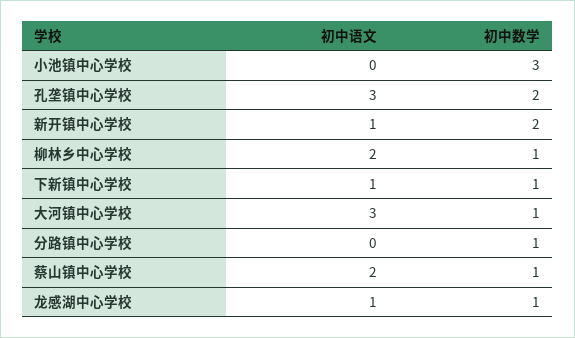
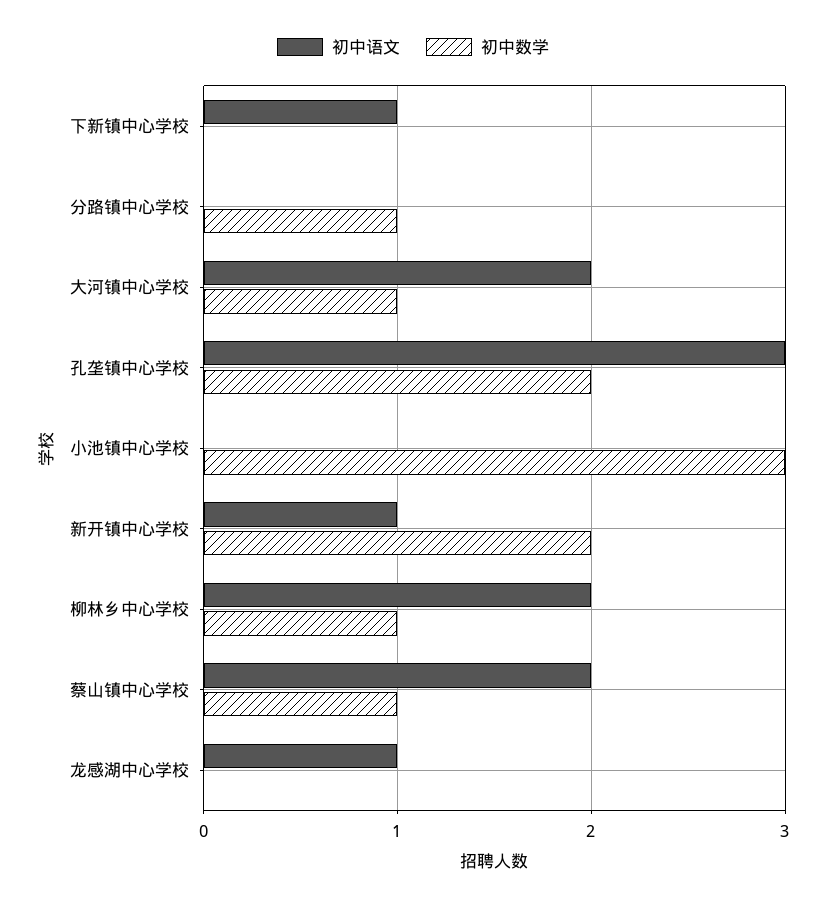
初中数学, 下新镇中心学校: 1 -> 0
初中语文, 大河镇中心学校: 3 -> 2
初中数学, 龙感湖中心学校: 1 -> 0

